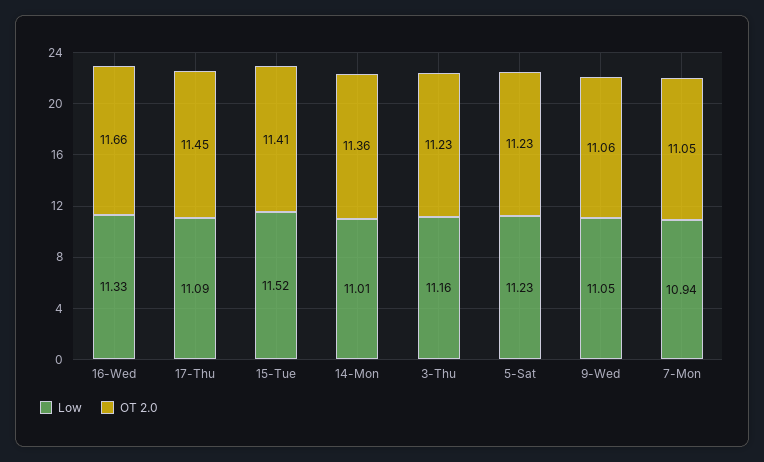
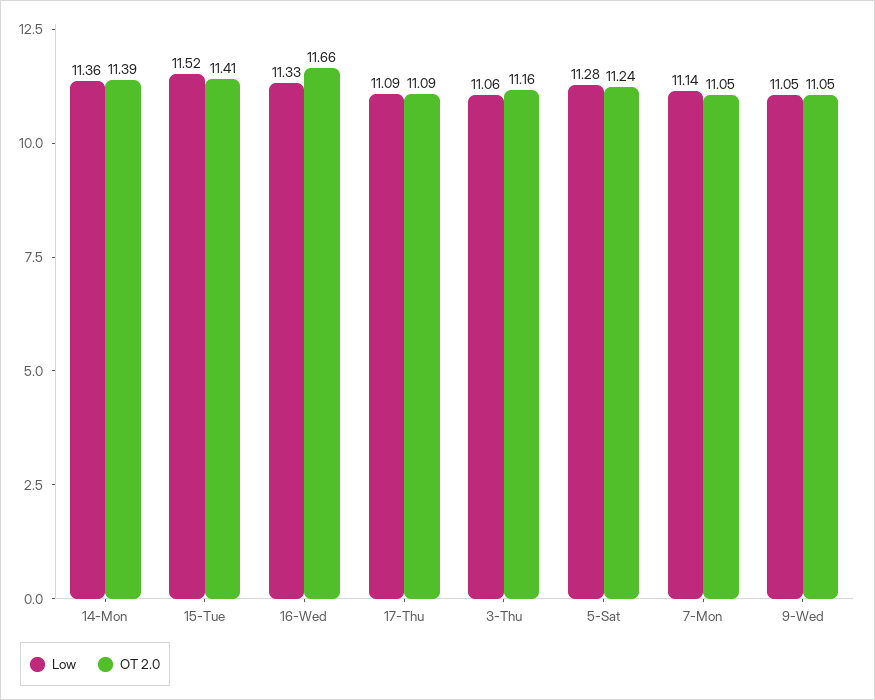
OT 2.0, 17-Thu: 11.45 -> 11.09
Low, 14-Mon: 11.01 -> 11.36
OT 2.0, 14-Mon: 11.36 -> 11.39
Low, 3-Thu: 11.16 -> 11.06
OT 2.0, 3-Thu: 11.23 -> 11.16
Low, 5-Sat: 11.23 -> 11.28
OT 2.0, 5-Sat: 11.23 -> 11.24
OT 2.0, 9-Wed: 11.06 -> 11.05
Low, 7-Mon: 10.94 -> 11.14

